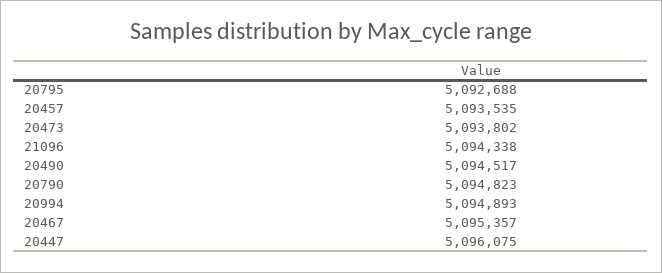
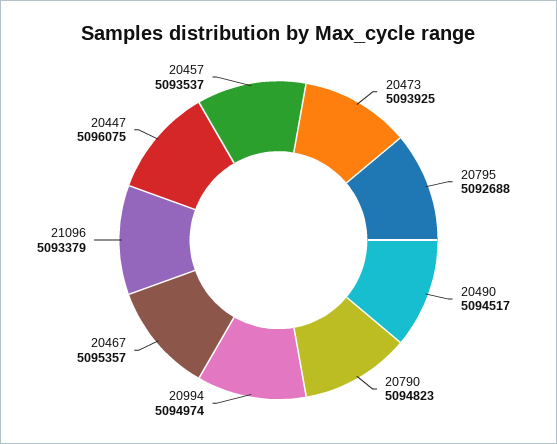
20457: 5093535 -> 5093537
20473: 5093802 -> 5093925
21096: 5094338 -> 5093379
20994: 5094893 -> 5094974

